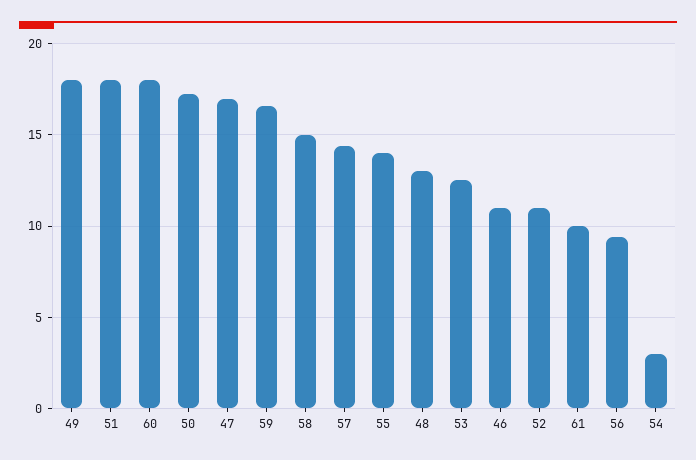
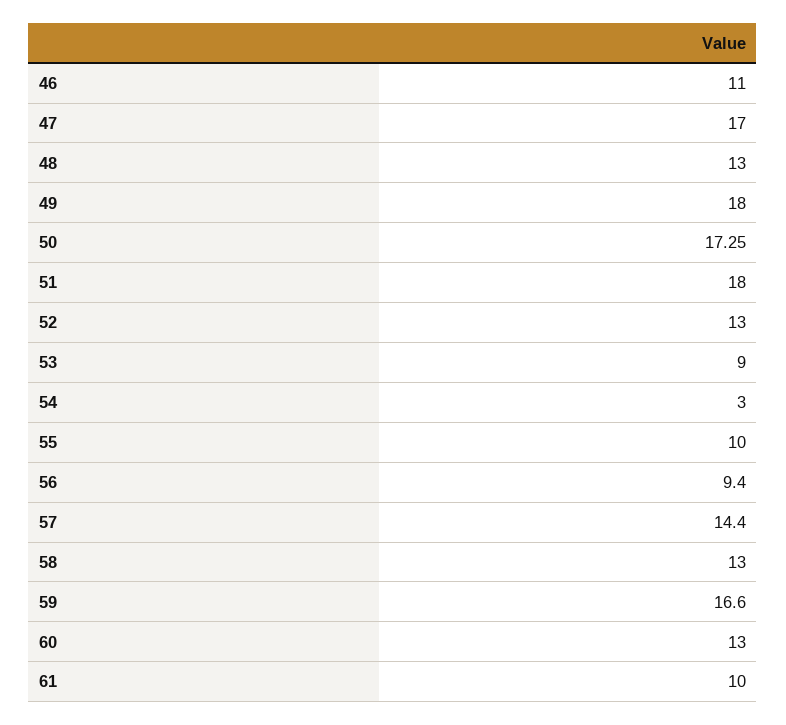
60: 18 -> 13
58: 15 -> 13
55: 14 -> 10
53: 12.5 -> 9
52: 11 -> 13

